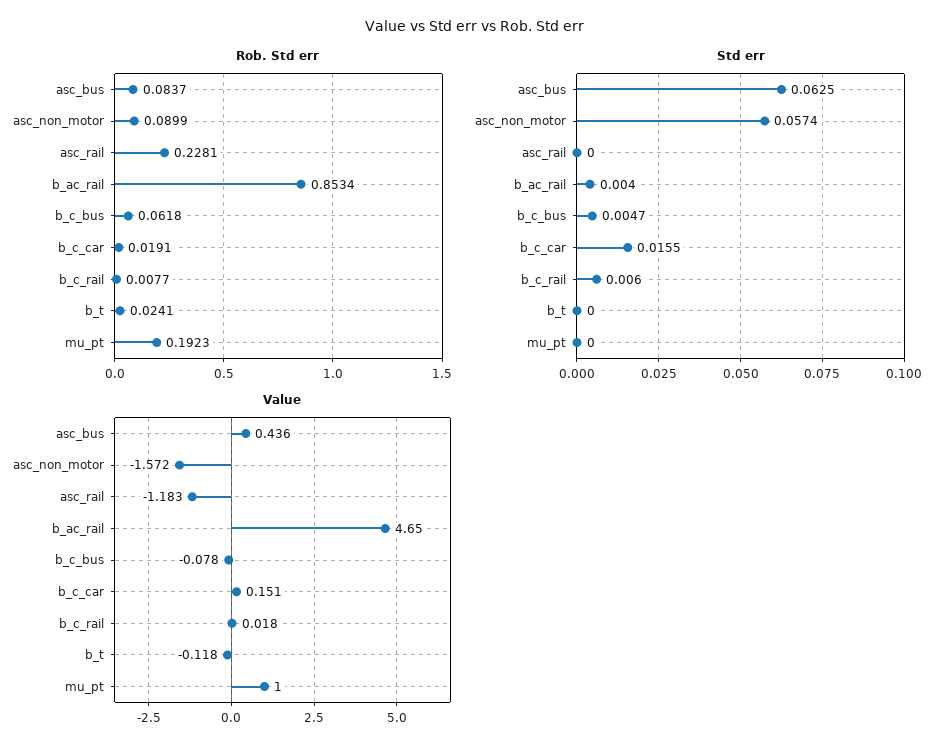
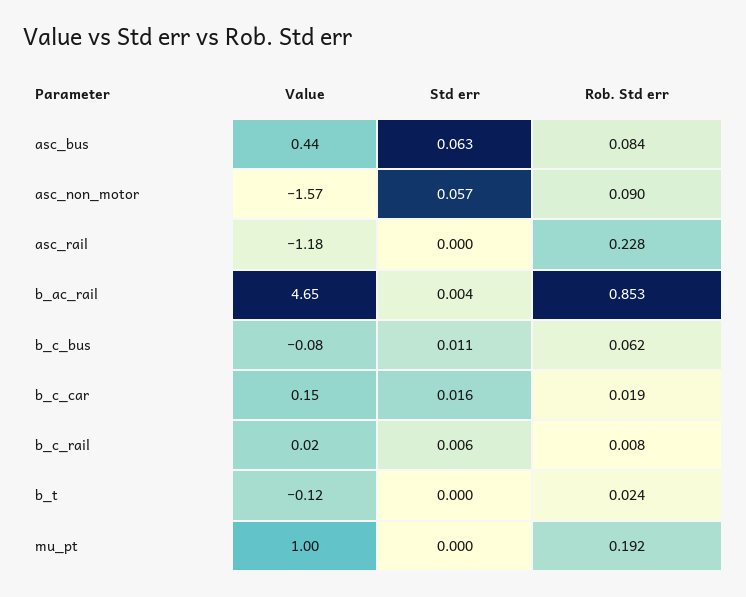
Std err, b_c_bus: 0.0047 -> 0.011

